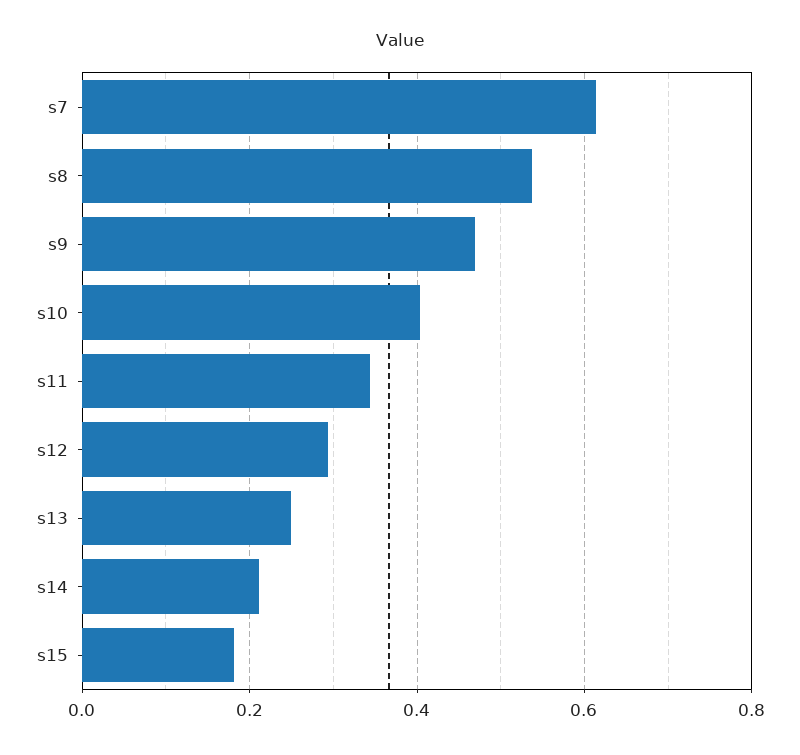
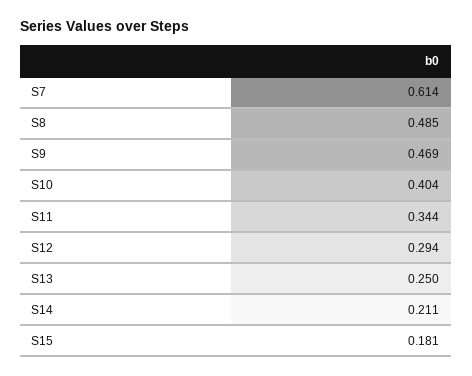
s8: 0.54 -> 0.485

